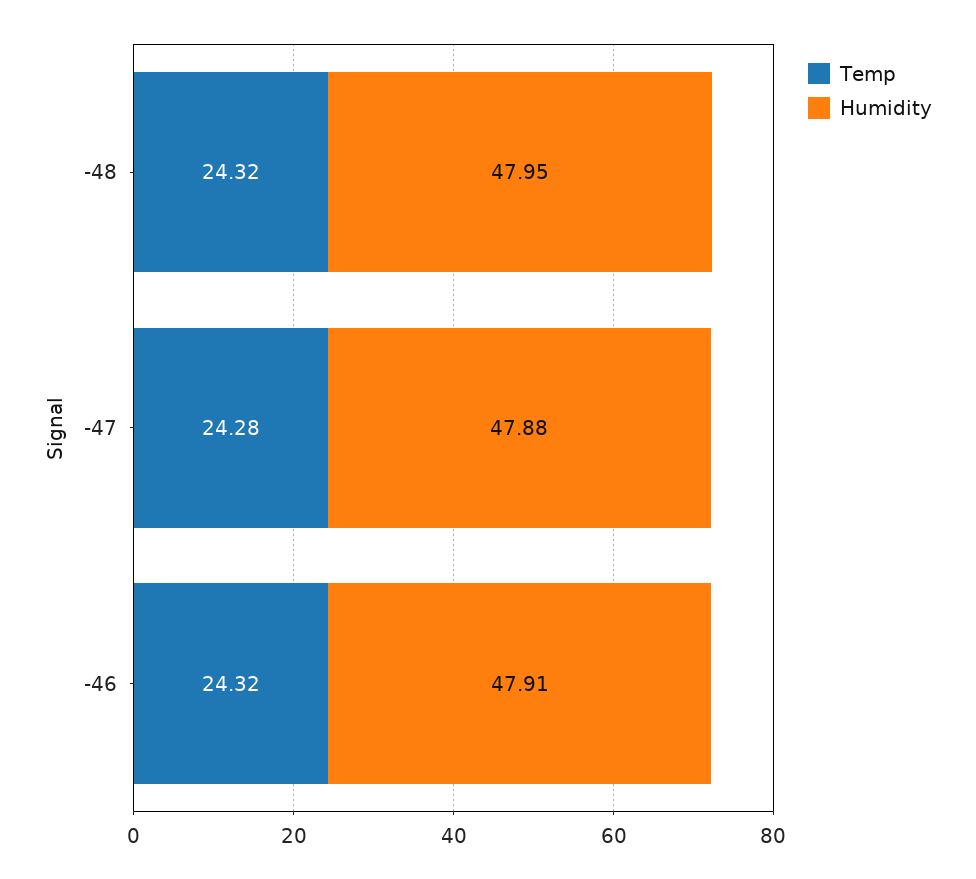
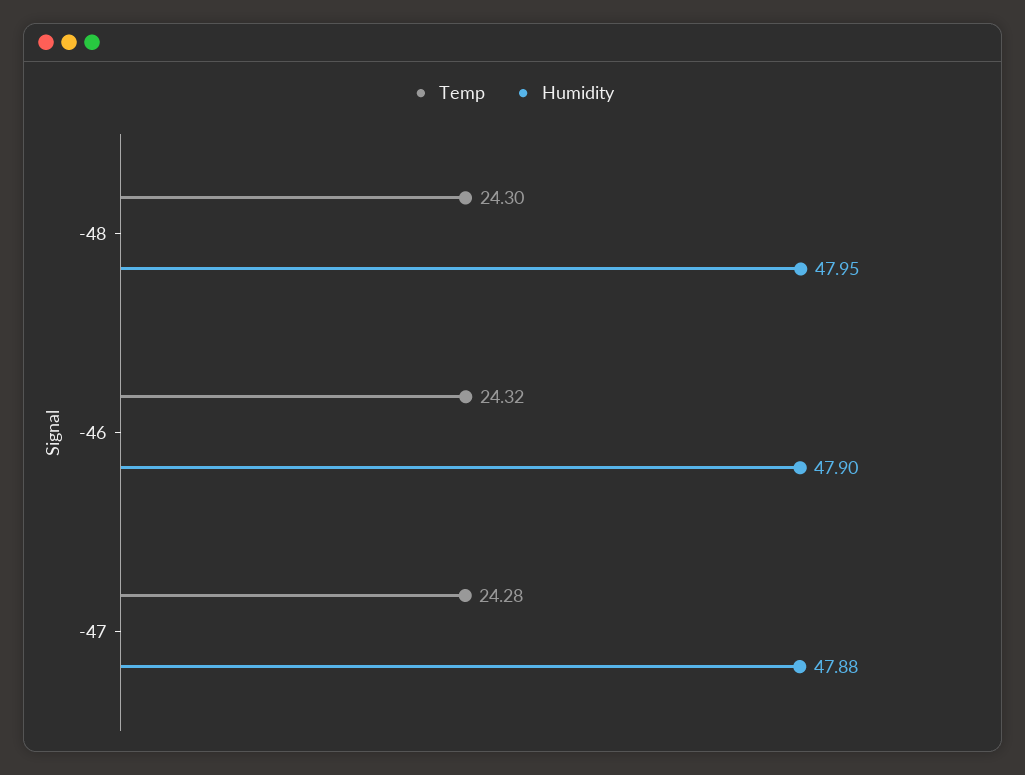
Temp, -48: 24.32 -> 24.3
Humidity, -46: 47.91 -> 47.9

